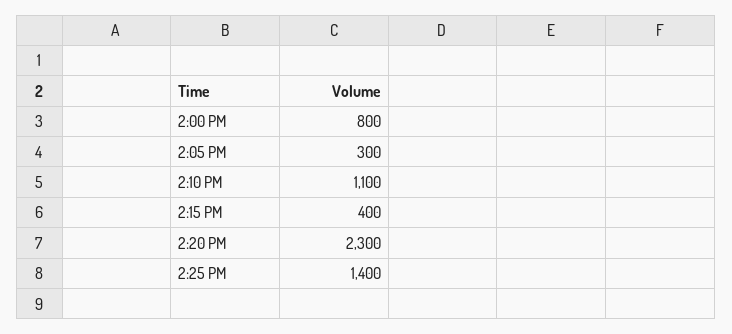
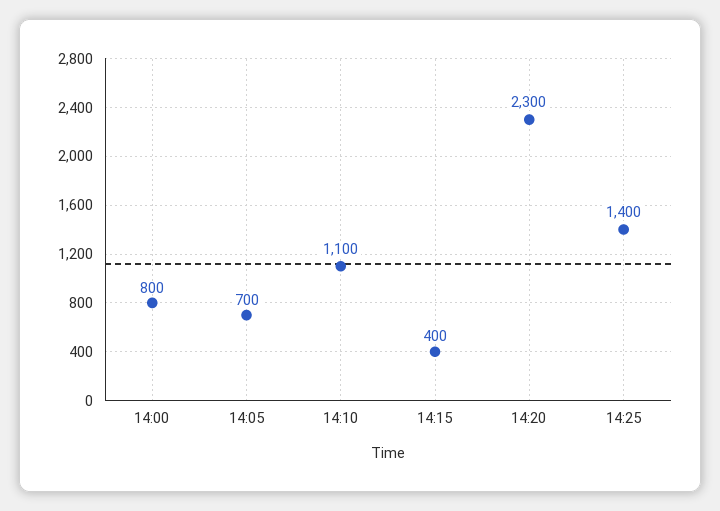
2:05 PM: 300 -> 700

